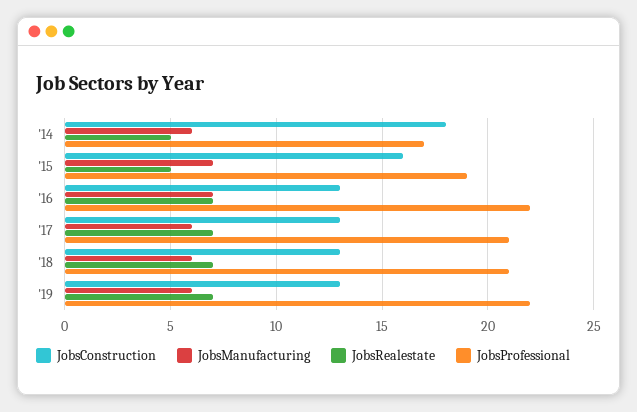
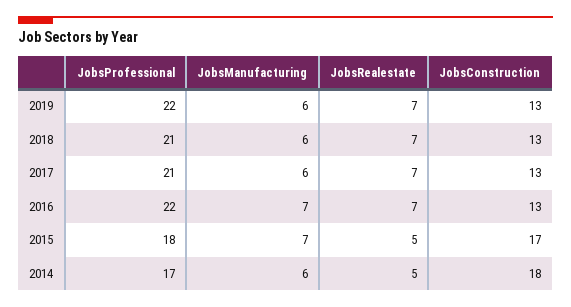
JobsConstruction, '15: 16 -> 17
JobsProfessional, '15: 19 -> 18

